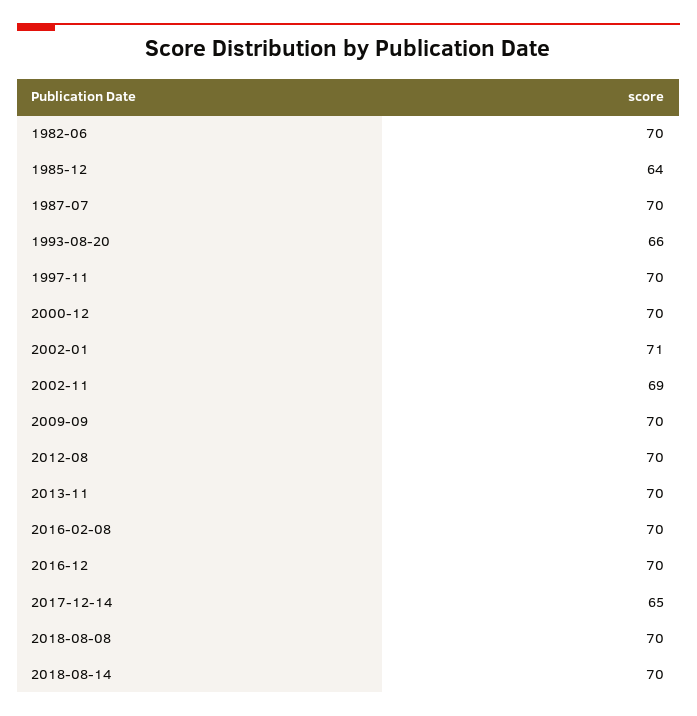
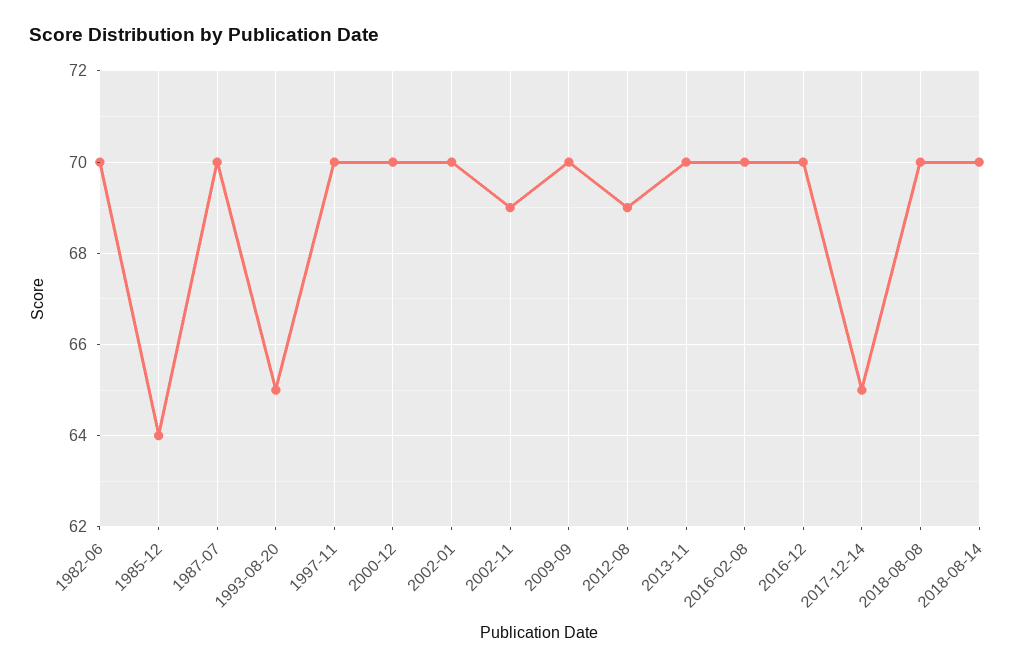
1993-08-20: 66 -> 65
2002-01: 71 -> 70
2012-08: 70 -> 69

